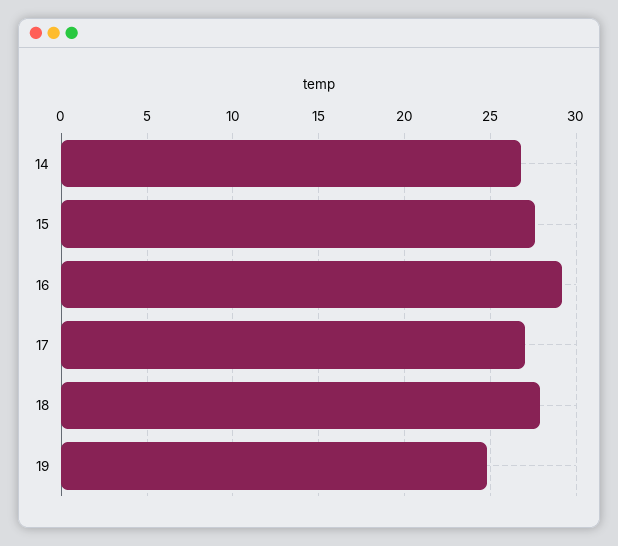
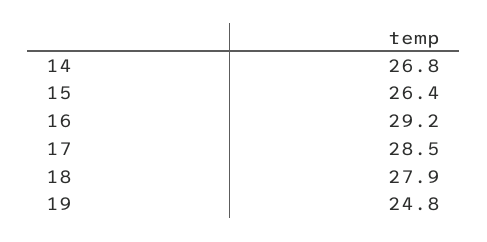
15: 27.5 -> 26.4
17: 27 -> 28.5

